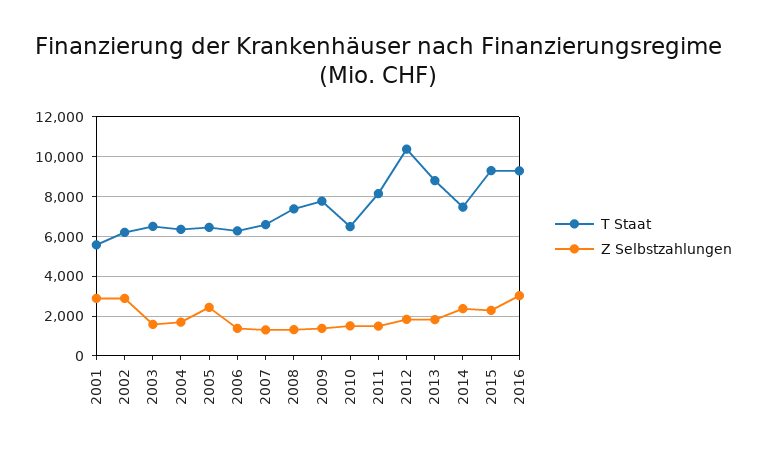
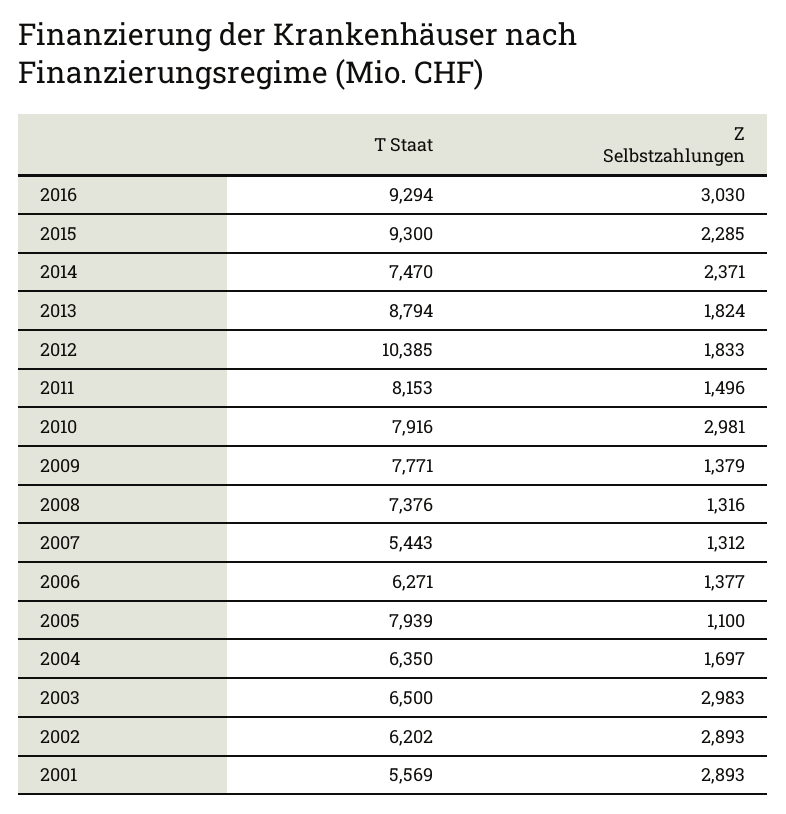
Z Selbstzahlungen, 2003: 1500 -> 2983
T Staat, 2005: 6500 -> 7939
Z Selbstzahlungen, 2005: 2500 -> 1100
T Staat, 2007: 6500 -> 5443
T Staat, 2010: 6500 -> 7916
Z Selbstzahlungen, 2010: 1500 -> 2981

